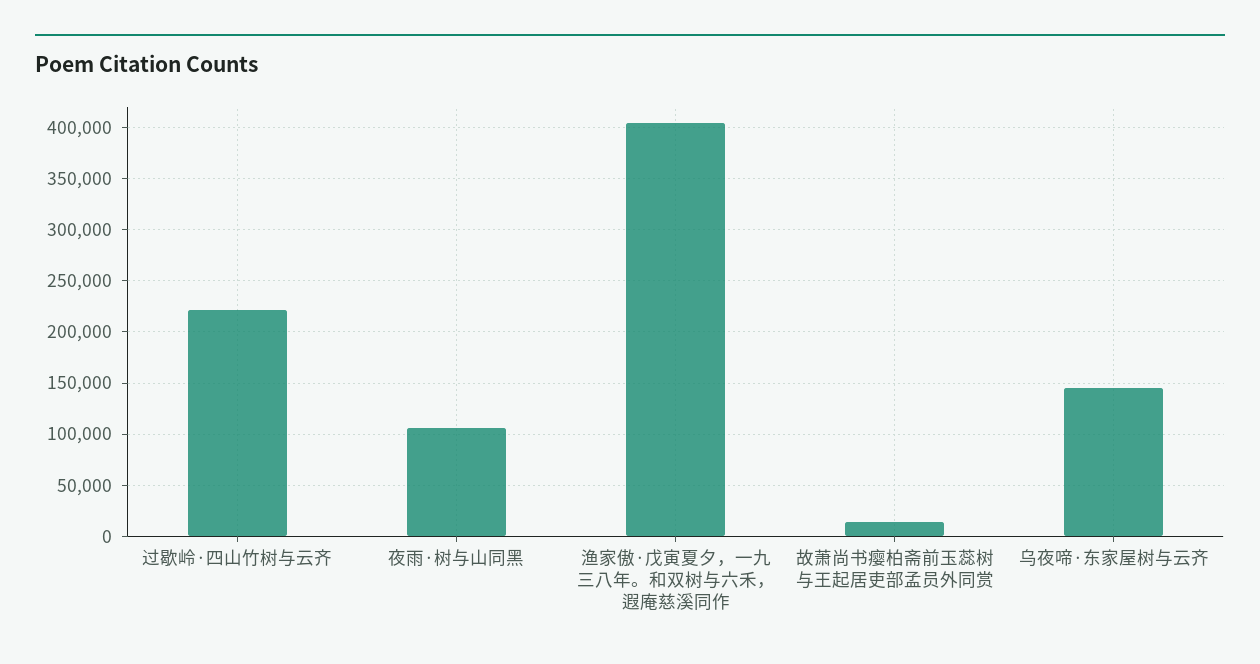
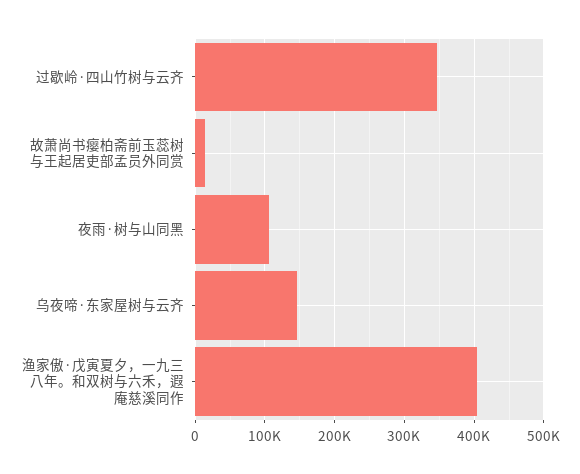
过歇岭·四山竹树与云齐: 220000 -> 350000

